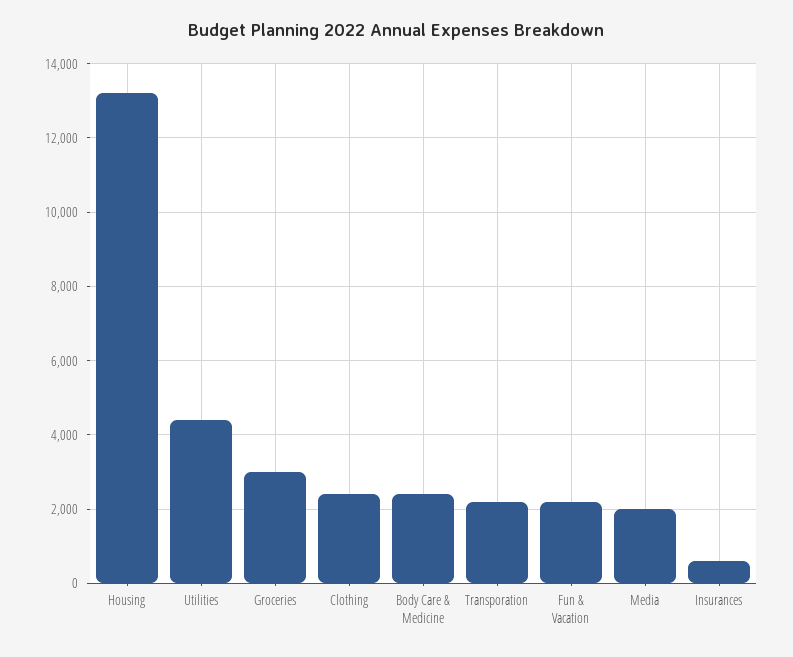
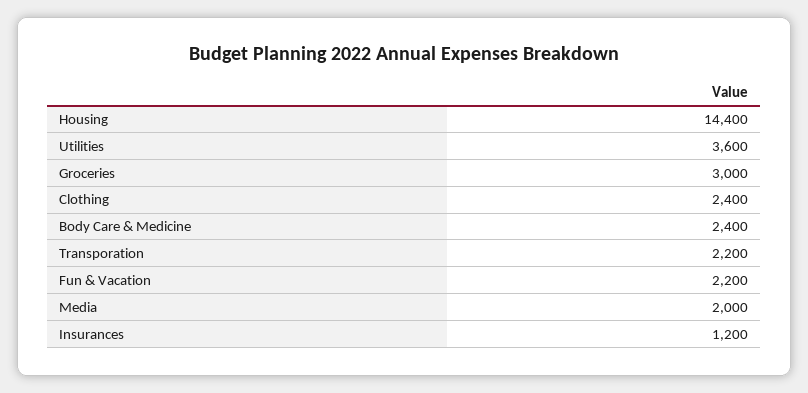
Housing: 13200 -> 14400
Utilities: 4400 -> 3600
Insurances: 600 -> 1200

